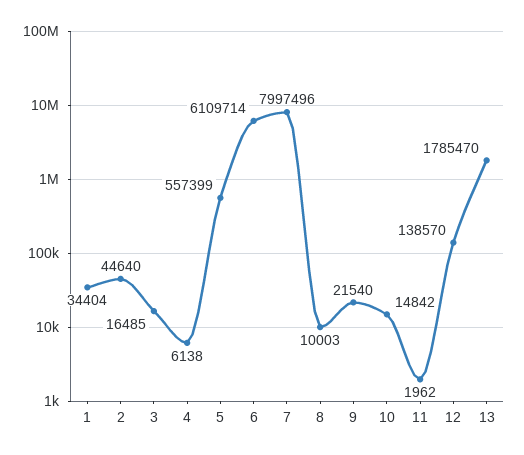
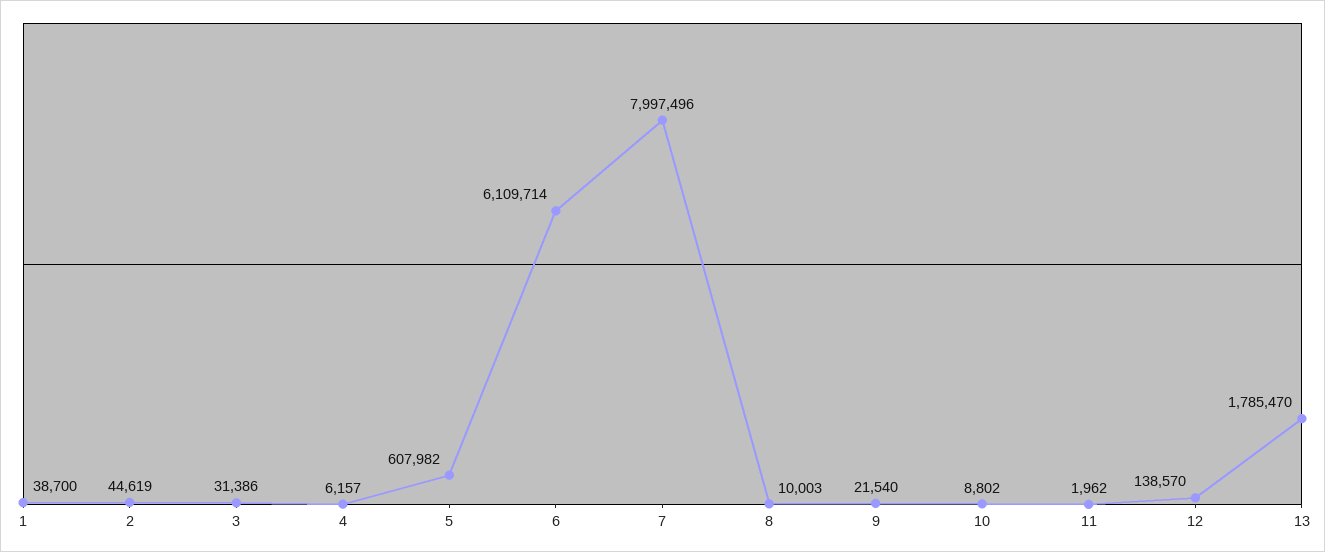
1: 34404 -> 38700
2: 44640 -> 44619
3: 16485 -> 31386
4: 6138 -> 6157
5: 557399 -> 607982
10: 14842 -> 8802

